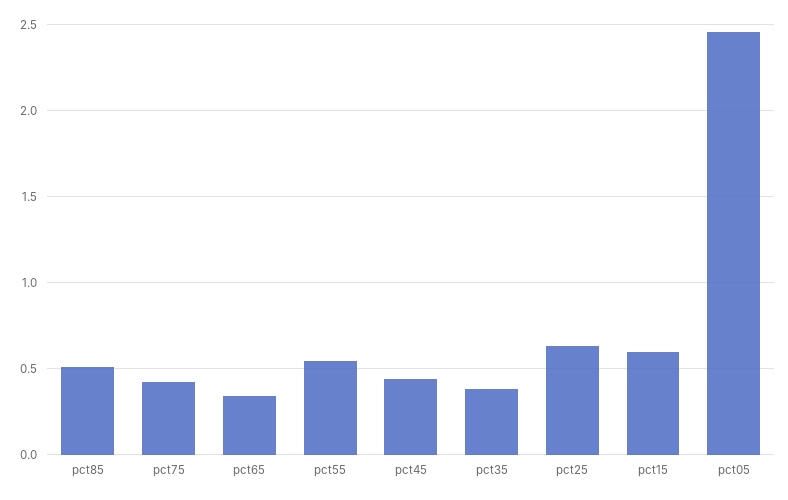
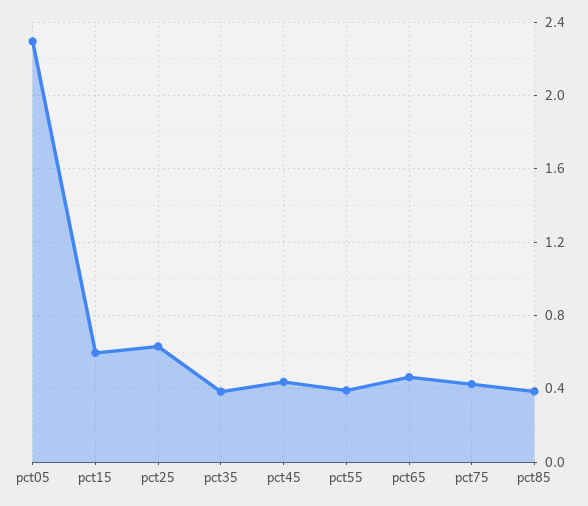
pct85: 0.5 -> 0.4
pct65: 0.35 -> 0.45
pct55: 0.55 -> 0.4
pct05: 2.45 -> 2.3

